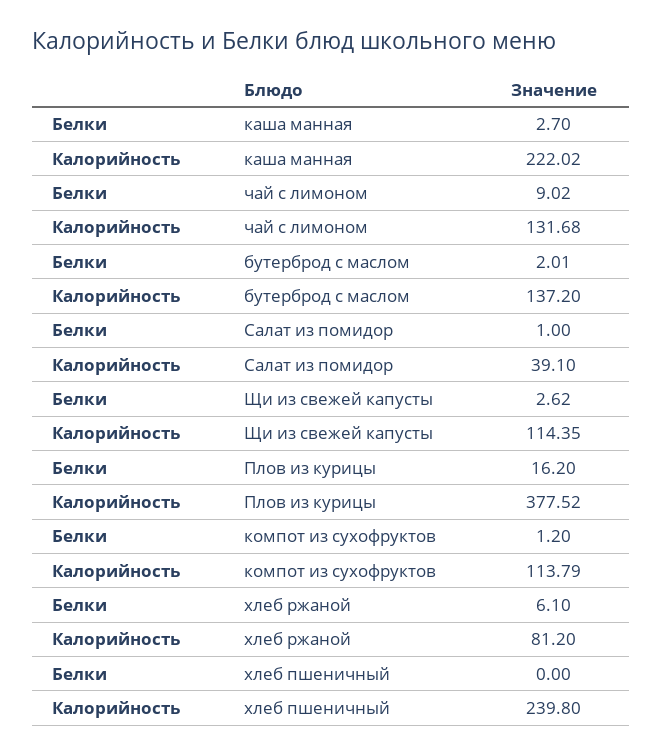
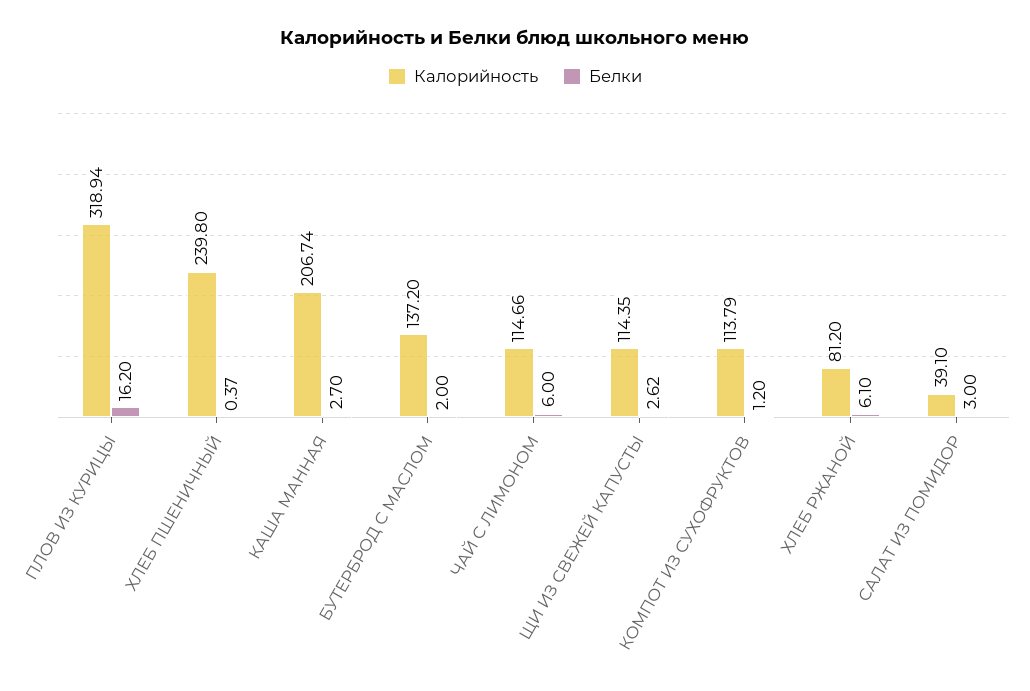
Калорийность, каша манная: 222.02 -> 206.74
Белки, чай с лимоном: 9.02 -> 6
Калорийность, чай с лимоном: 131.68 -> 114.66
Белки, бутерброд с маслом: 2.01 -> 2
Белки, Салат из помидор: 1 -> 3
Калорийность, Плов из курицы: 377.52 -> 318.94
Белки, хлеб пшеничный: 0 -> 0.37

